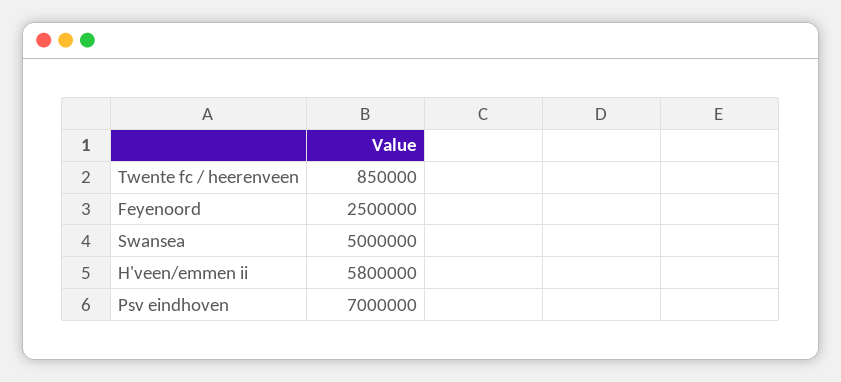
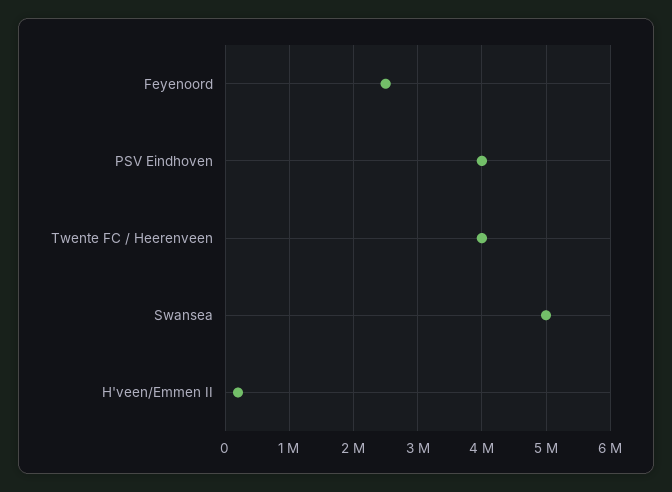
Twente fc / heerenveen: 850000 -> 4000000
H'veen/emmen ii: 5800000 -> 200000
Psv eindhoven: 7000000 -> 4000000

